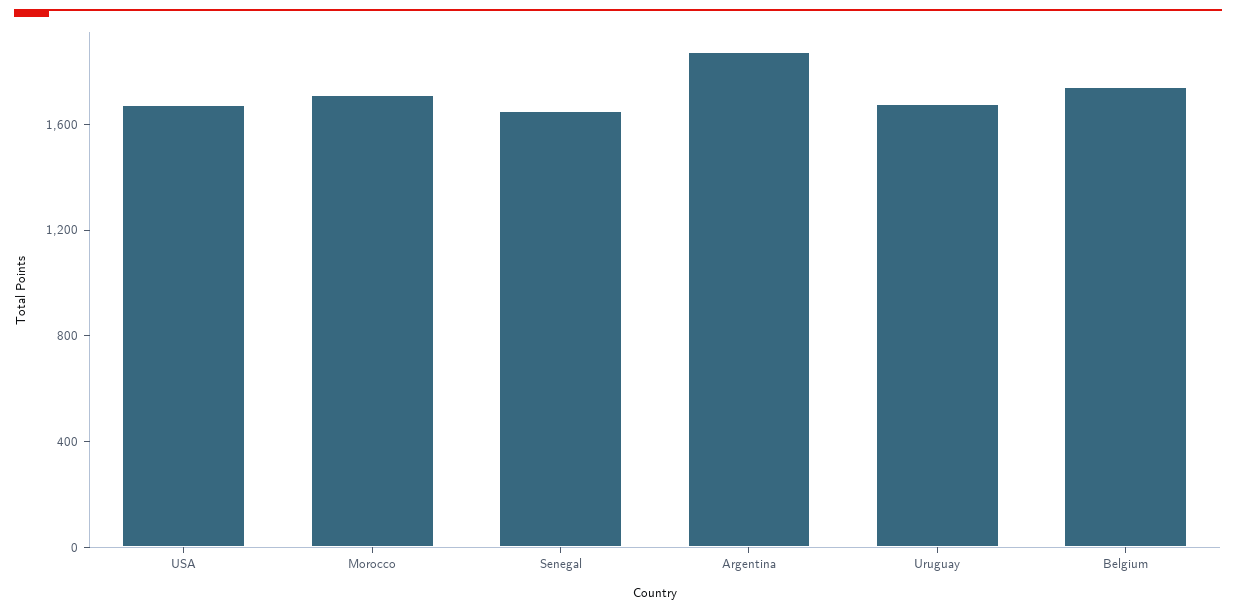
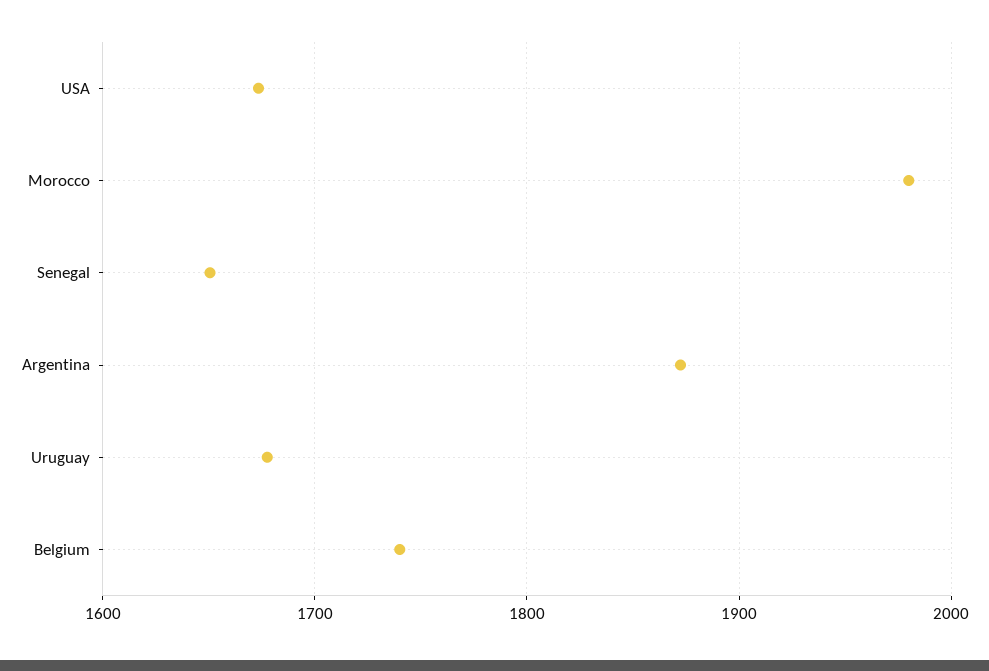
Morocco: 1700 -> 1980

